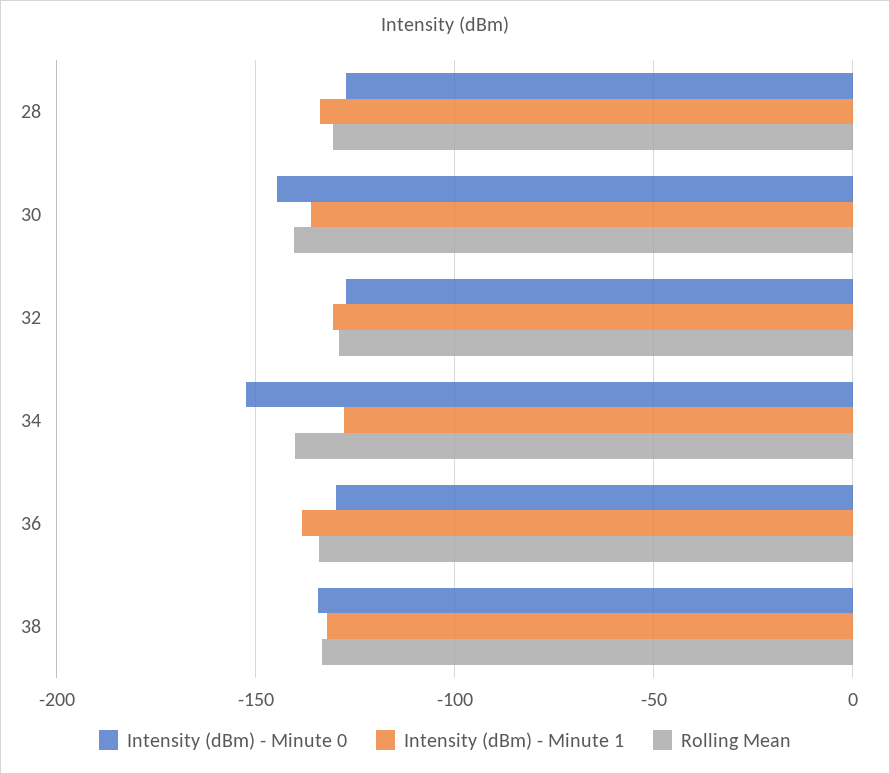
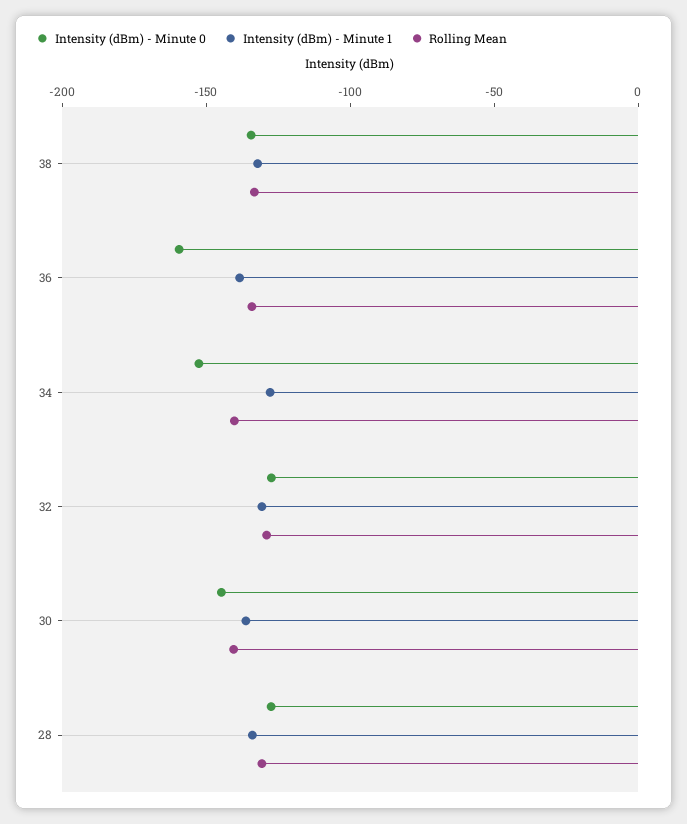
Intensity (dBm) - Minute 0, 36: -130 -> -160

